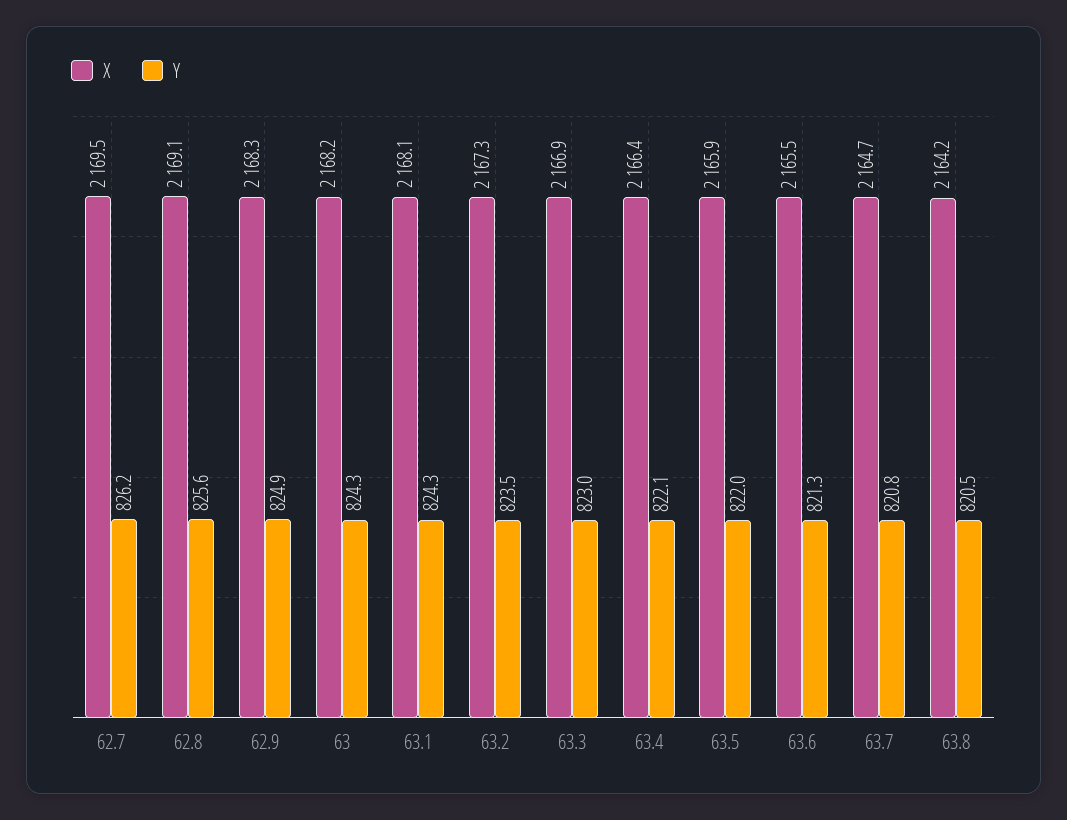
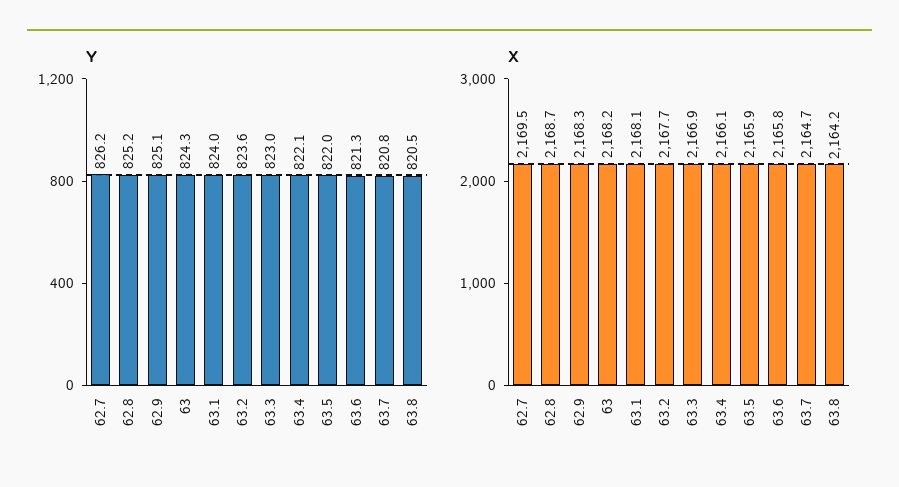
X, 62.8: 2169.1 -> 2168.7
Y, 62.8: 825.6 -> 825.2
Y, 62.9: 824.9 -> 825.1
Y, 63.1: 824.3 -> 824
X, 63.2: 2167.3 -> 2167.7
Y, 63.2: 823.5 -> 823.6
X, 63.4: 2166.4 -> 2166.1
X, 63.6: 2165.5 -> 2165.8

